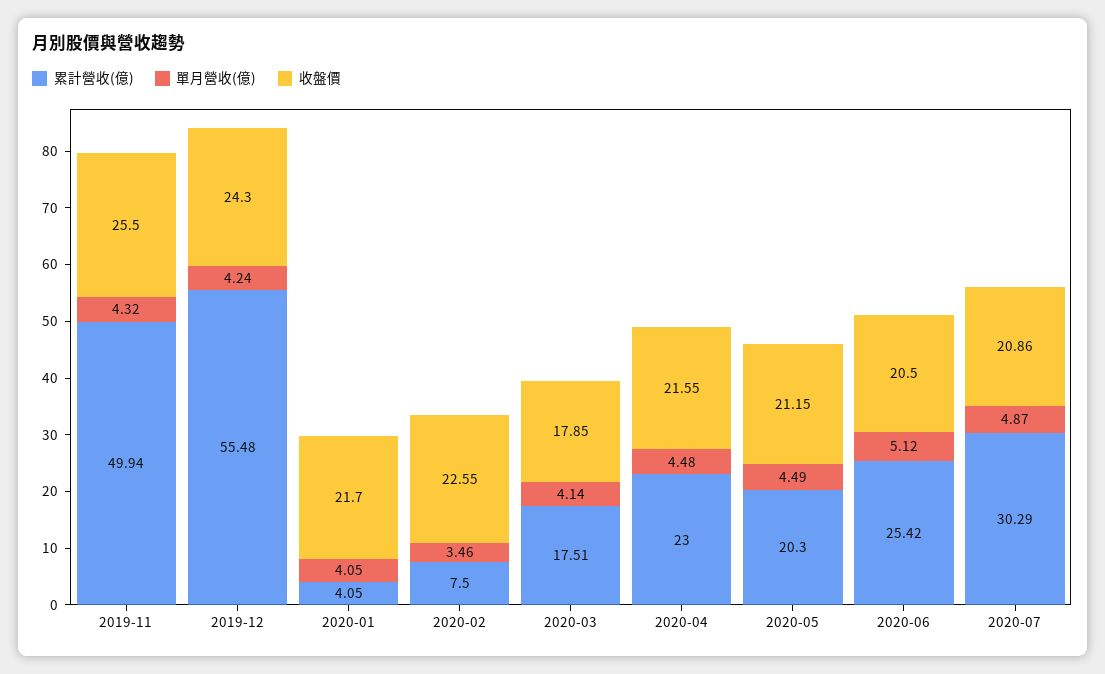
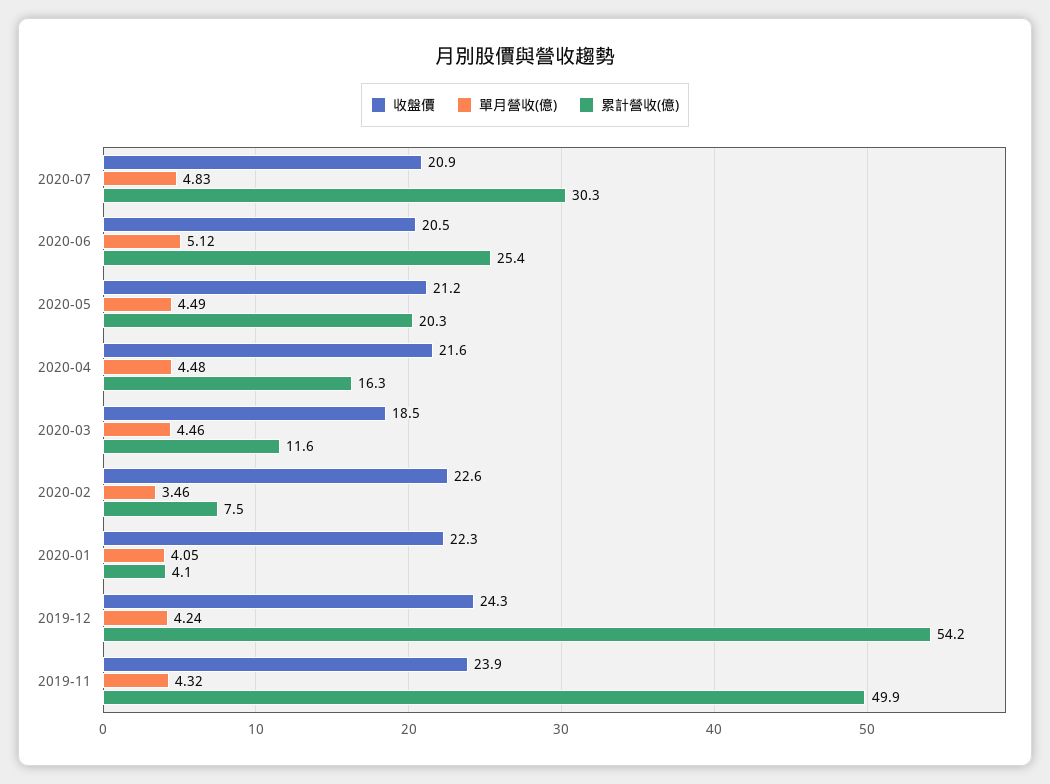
收盤價, 2019-11: 25.5 -> 23.9
累計營收(億), 2019-12: 55.48 -> 54.2
收盤價, 2020-01: 21.7 -> 22.3
累計營收(億), 2020-03: 17.51 -> 11.6
單月營收(億), 2020-03: 4.14 -> 4.46
收盤價, 2020-03: 17.85 -> 18.5
累計營收(億), 2020-04: 23 -> 16.3
單月營收(億), 2020-07: 4.87 -> 4.83

